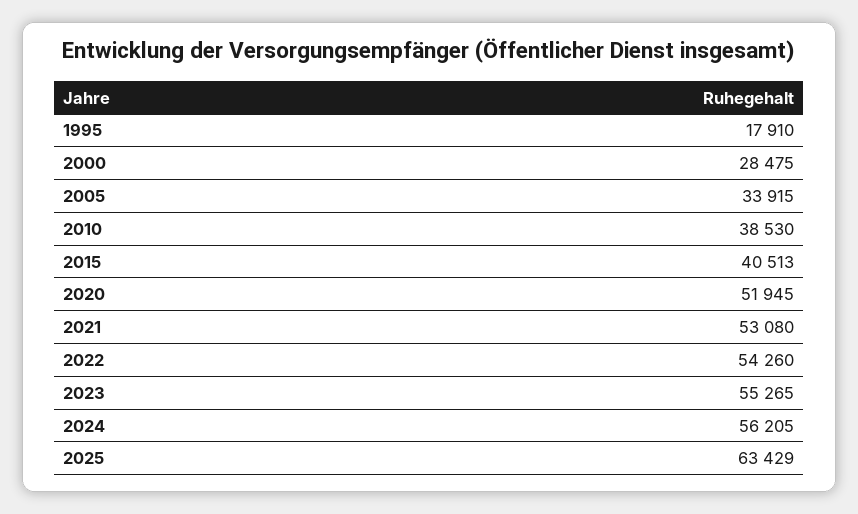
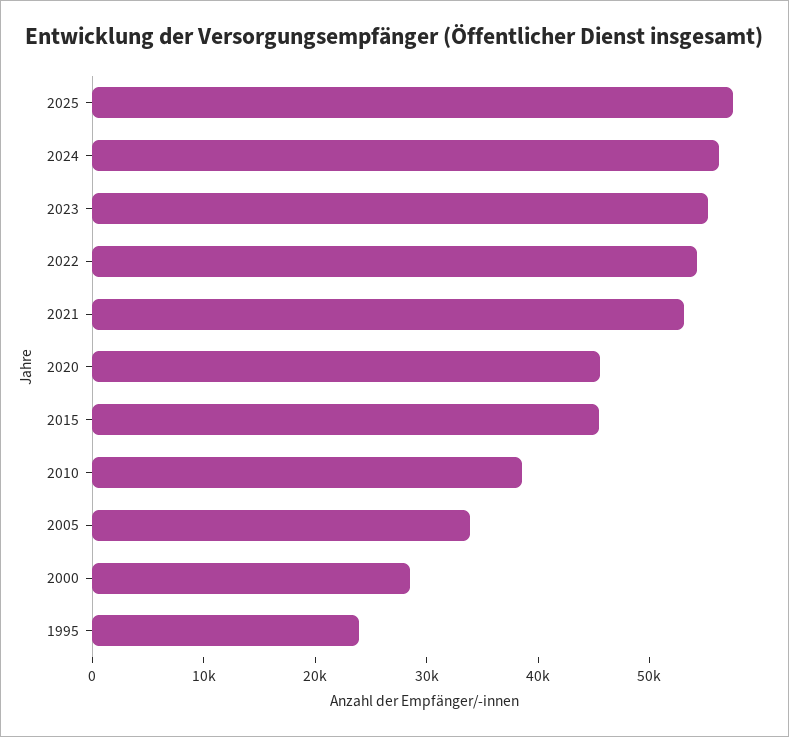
1995: 17910 -> 24000
2015: 40513 -> 46000
2020: 51945 -> 46000
2025: 63429 -> 58000

